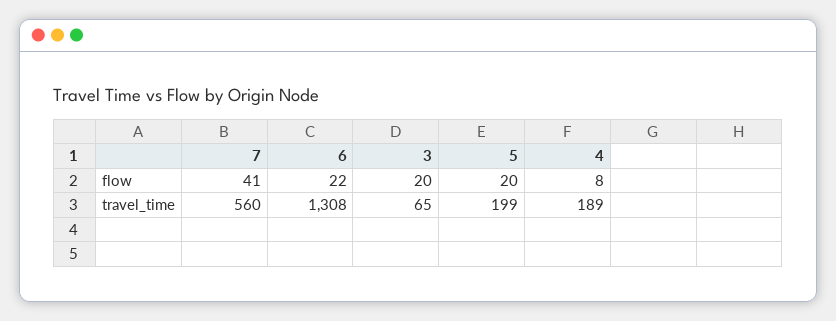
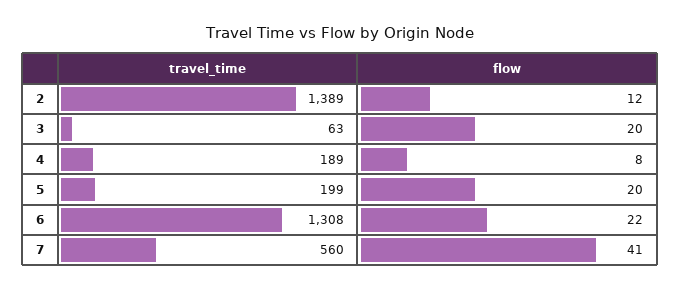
3, travel_time: 65 -> 63
2, travel_time: none -> 1389
2, flow: none -> 12

